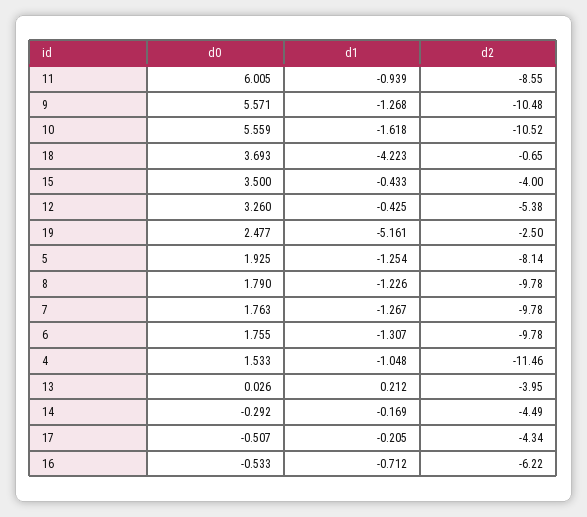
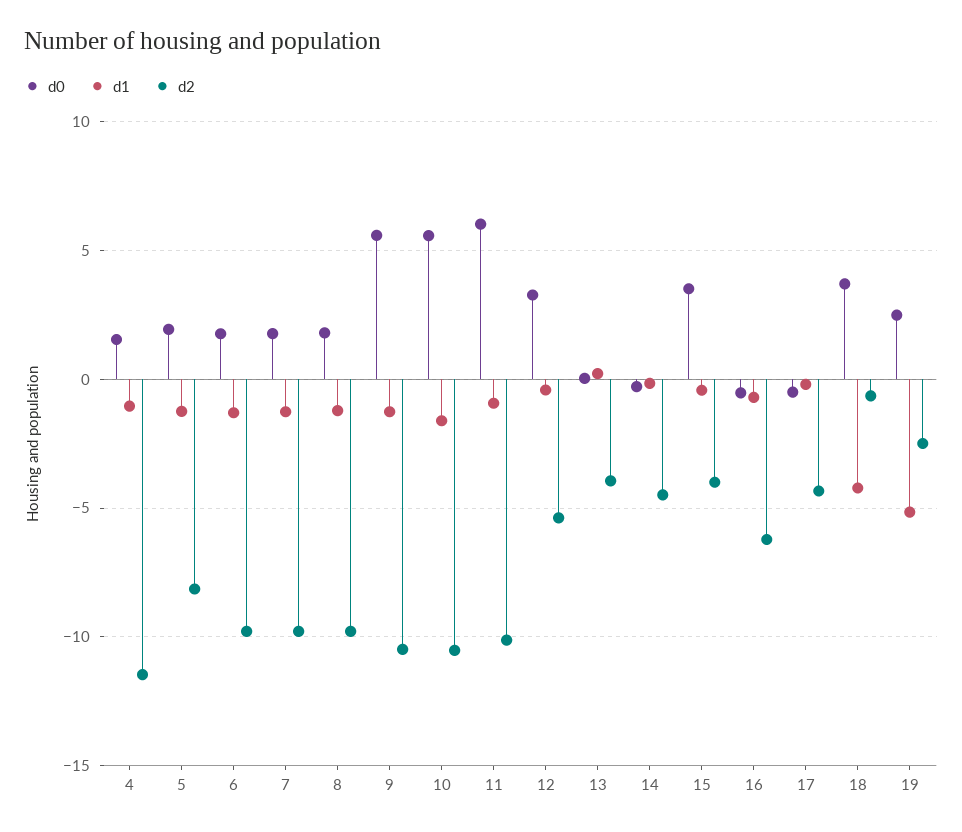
d2, 11: -8.55 -> -10

